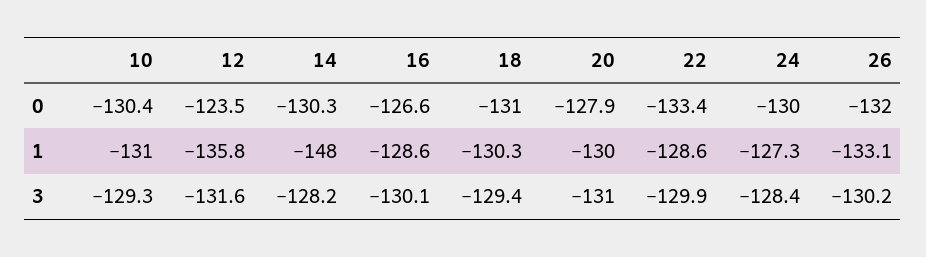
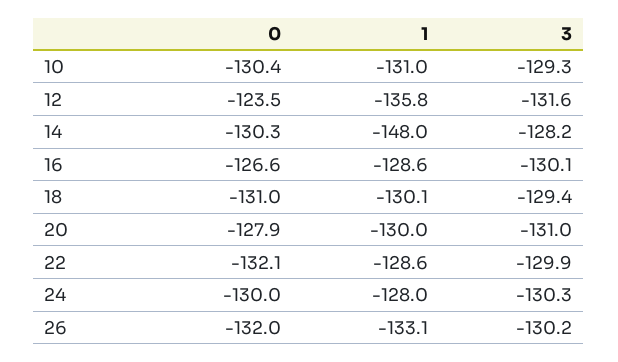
22, 0: -133.4 -> -132.1
18, 1: -130.3 -> -130.1
24, 1: -127.3 -> -128
24, 3: -128.4 -> -130.3

